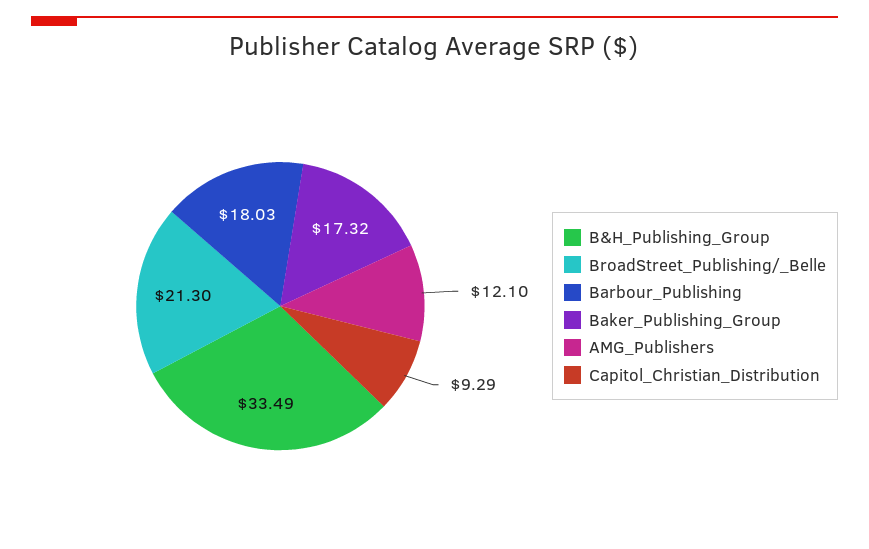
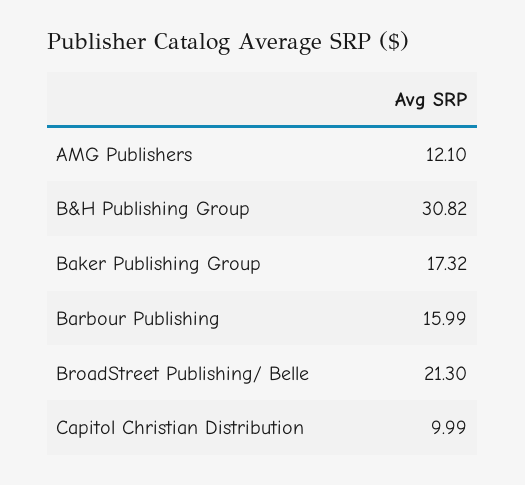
B&H_Publishing_Group: 33.49 -> 30.82
Barbour_Publishing: 18.03 -> 15.99
Capitol_Christian_Distribution: 9.29 -> 9.99

